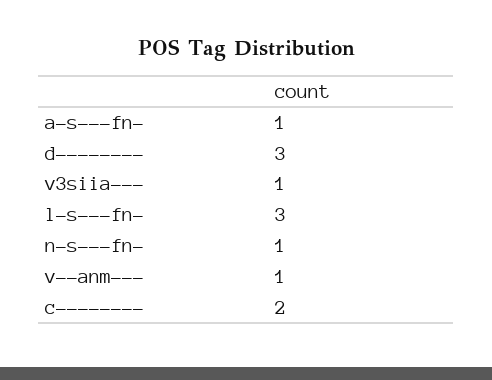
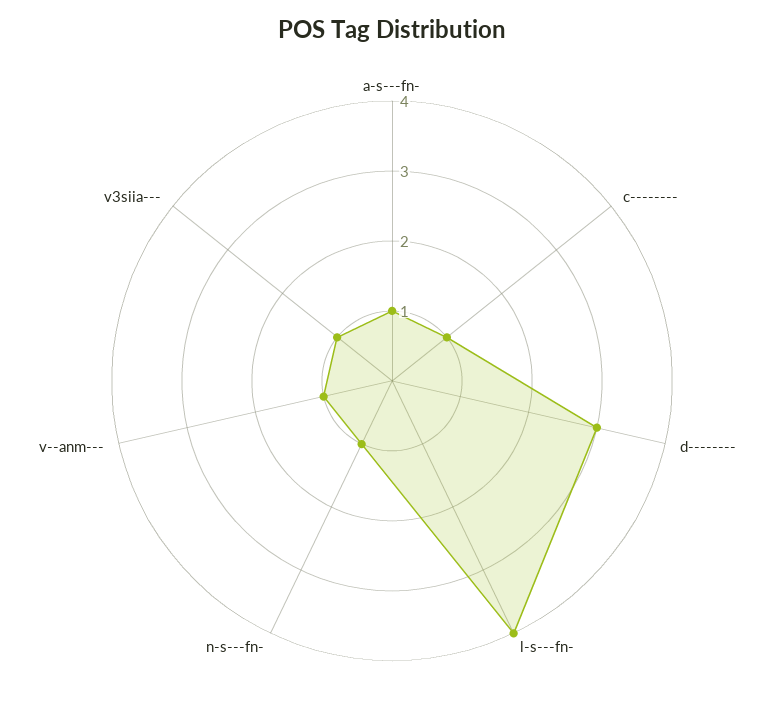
l-s---fn-: 3 -> 4
c--------: 2 -> 1

